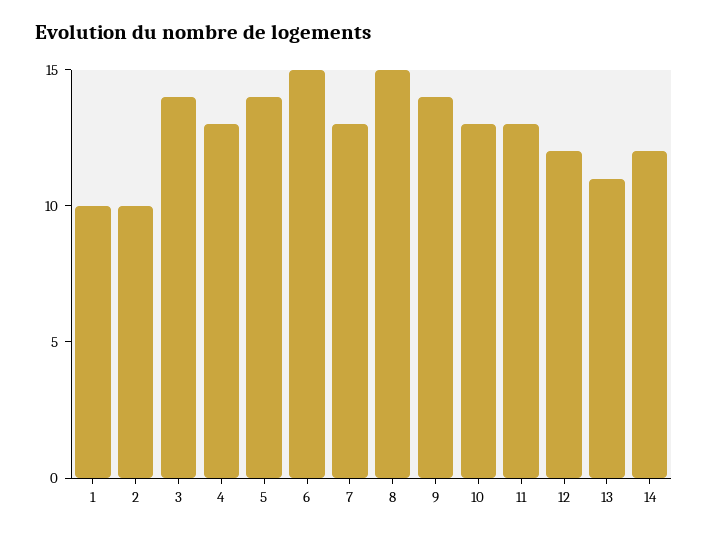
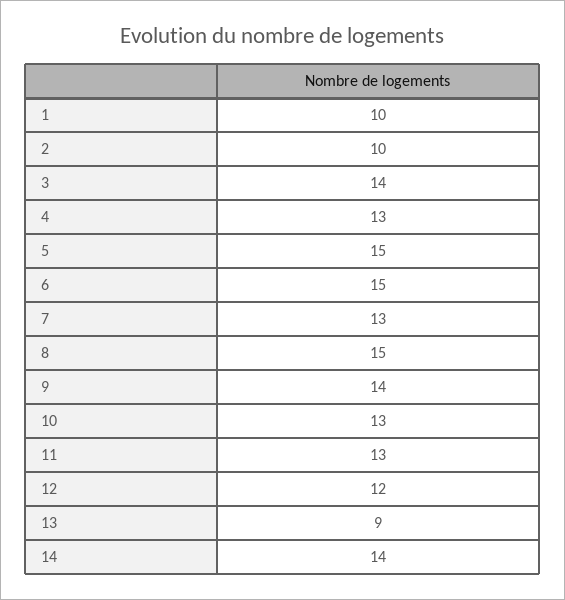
5: 14 -> 15
13: 11 -> 9
14: 12 -> 14

